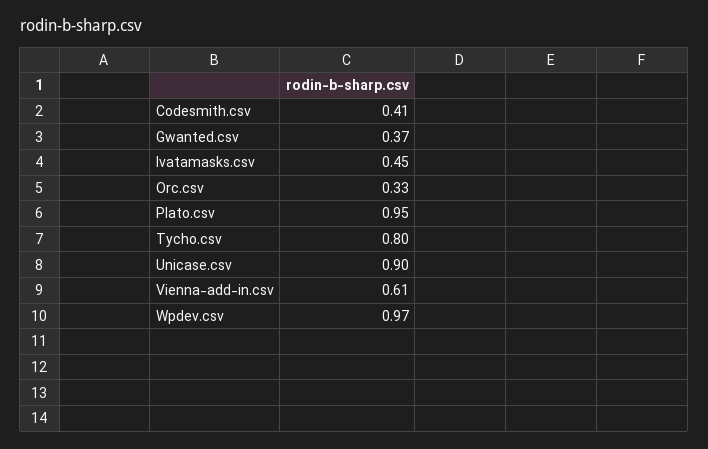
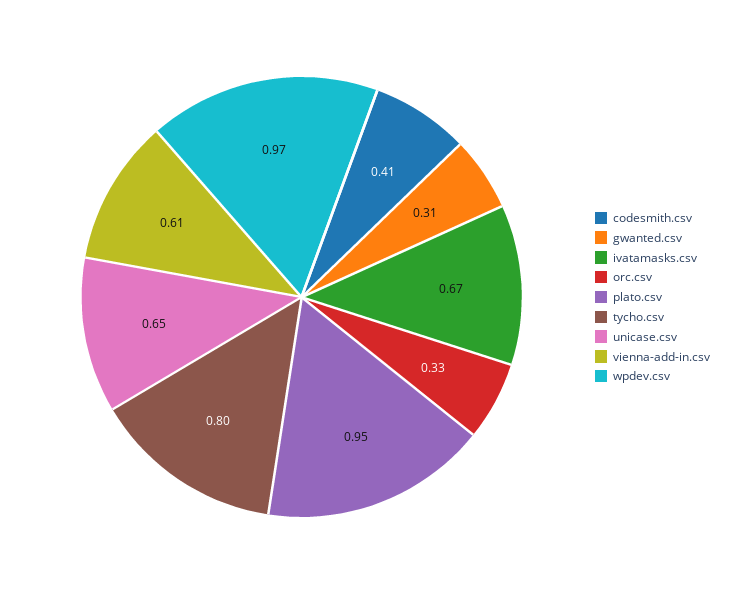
Gwanted.csv: 0.37 -> 0.31
Ivatamasks.csv: 0.45 -> 0.67
Unicase.csv: 0.9 -> 0.65

